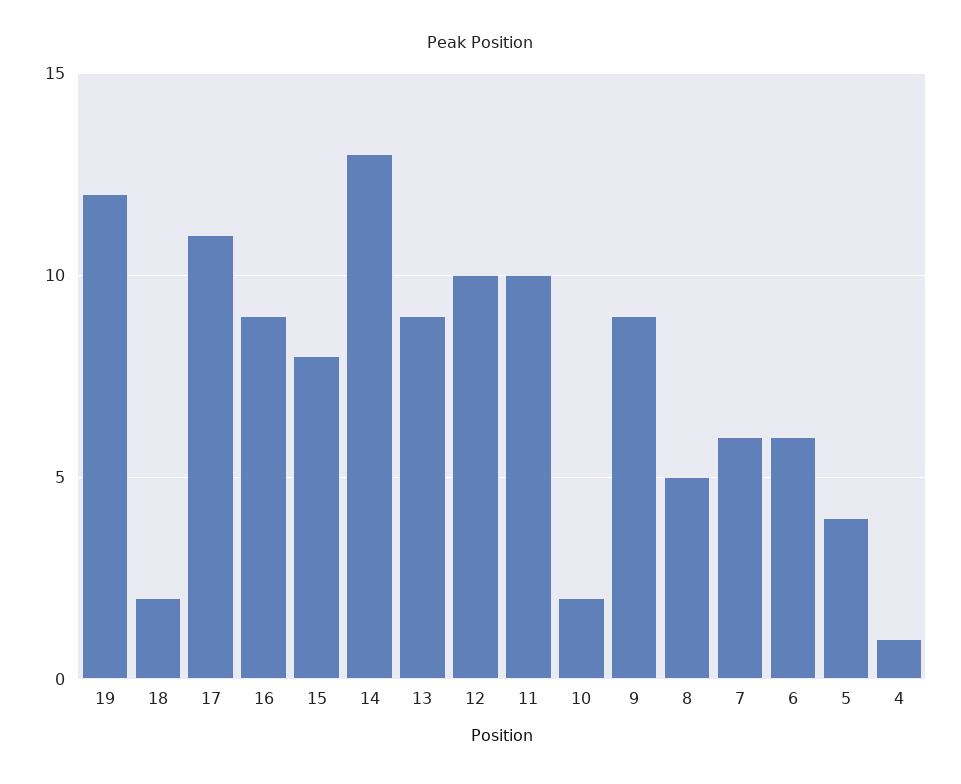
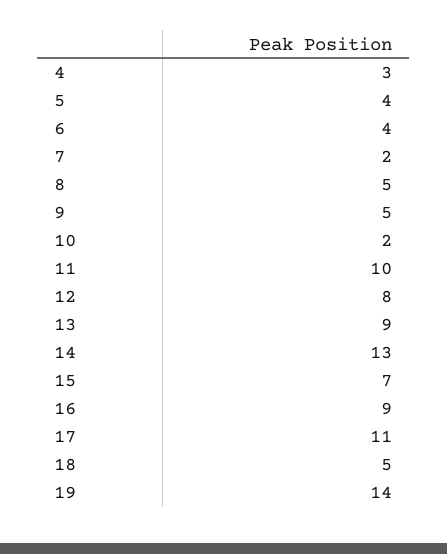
19: 12 -> 14
18: 2 -> 5
15: 8 -> 7
12: 10 -> 8
9: 9 -> 5
7: 6 -> 2
6: 6 -> 4
4: 1 -> 3

